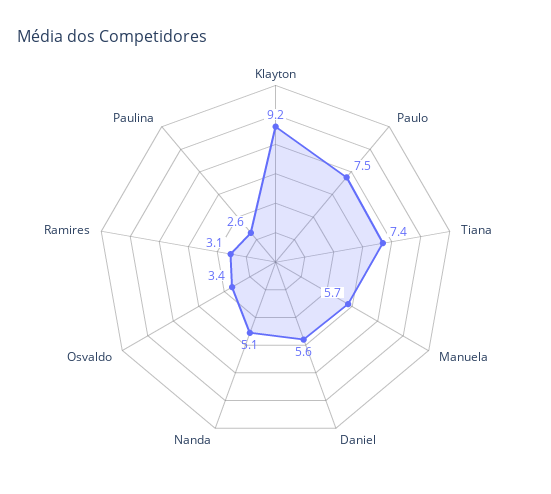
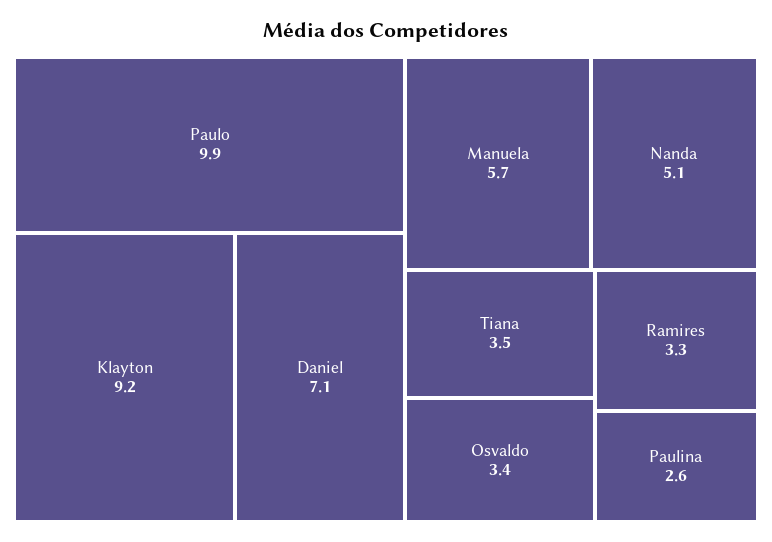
Paulo: 7.5 -> 9.9
Tiana: 7.4 -> 3.5
Daniel: 5.6 -> 7.1
Ramires: 3.1 -> 3.3

